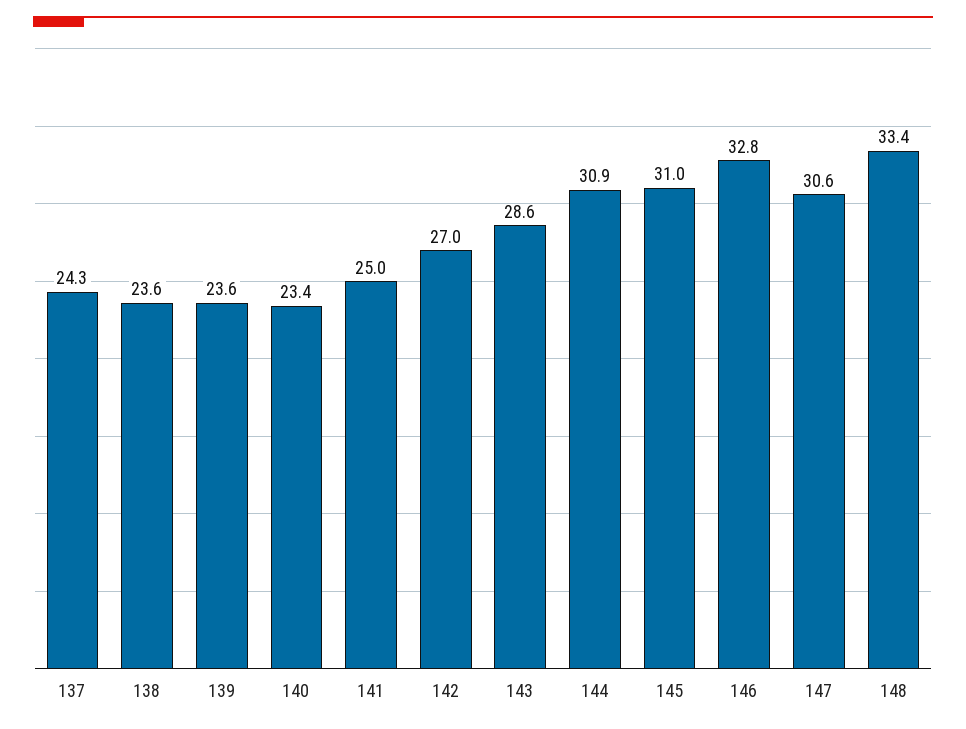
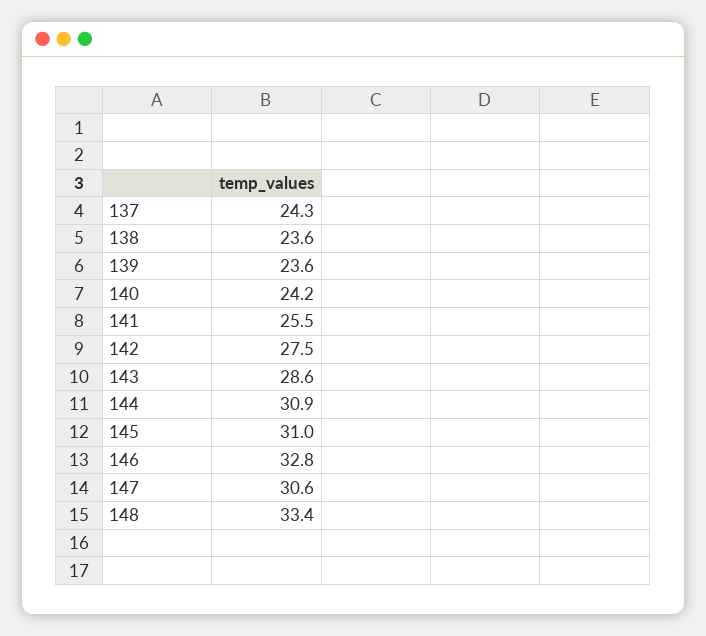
140: 23.4 -> 24.2
141: 25 -> 25.5
142: 27 -> 27.5

